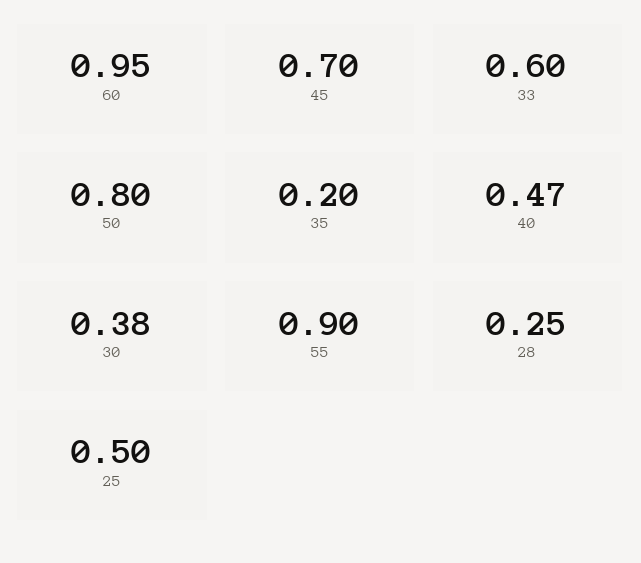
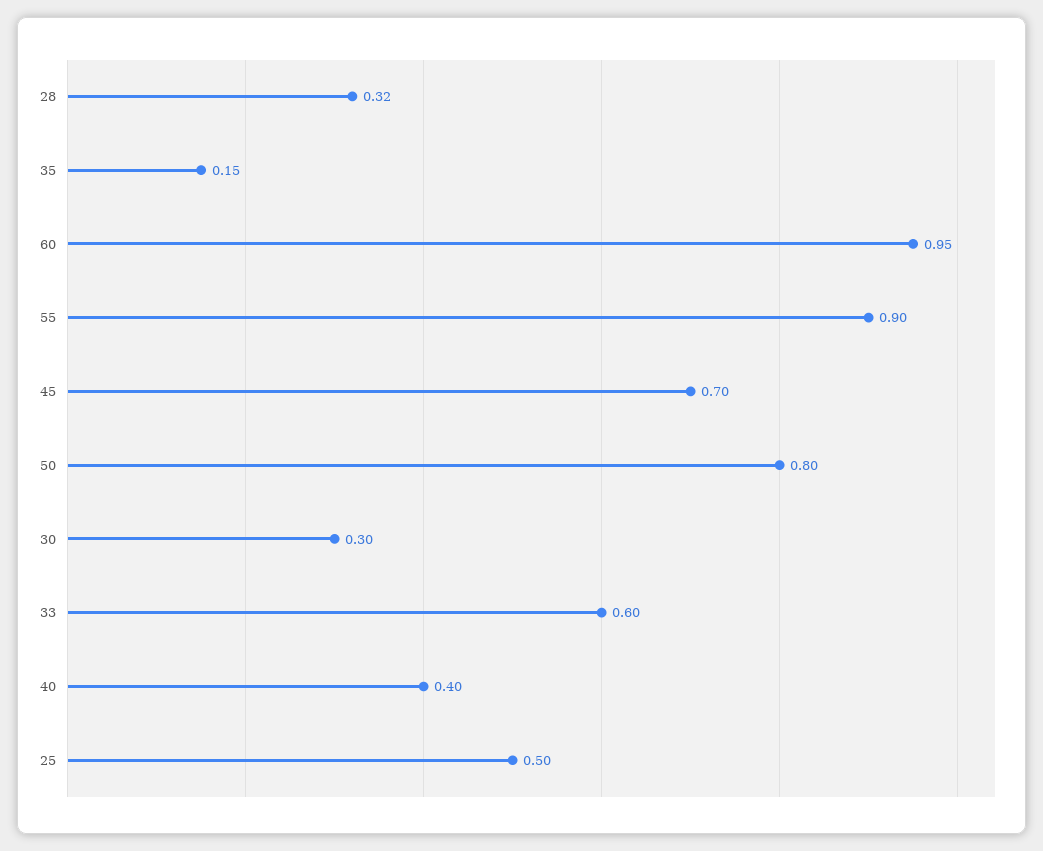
35: 0.2 -> 0.15
40: 0.47 -> 0.4
30: 0.38 -> 0.3
28: 0.25 -> 0.32

